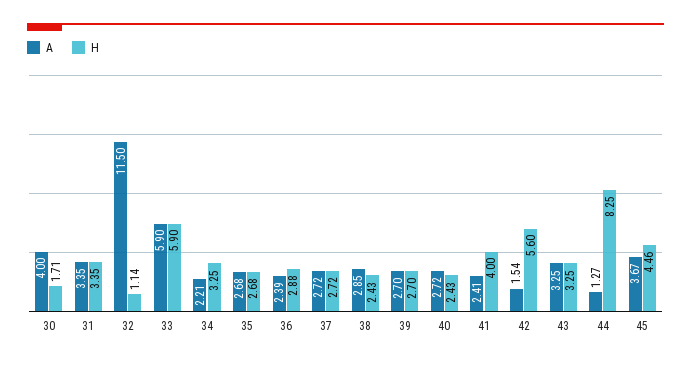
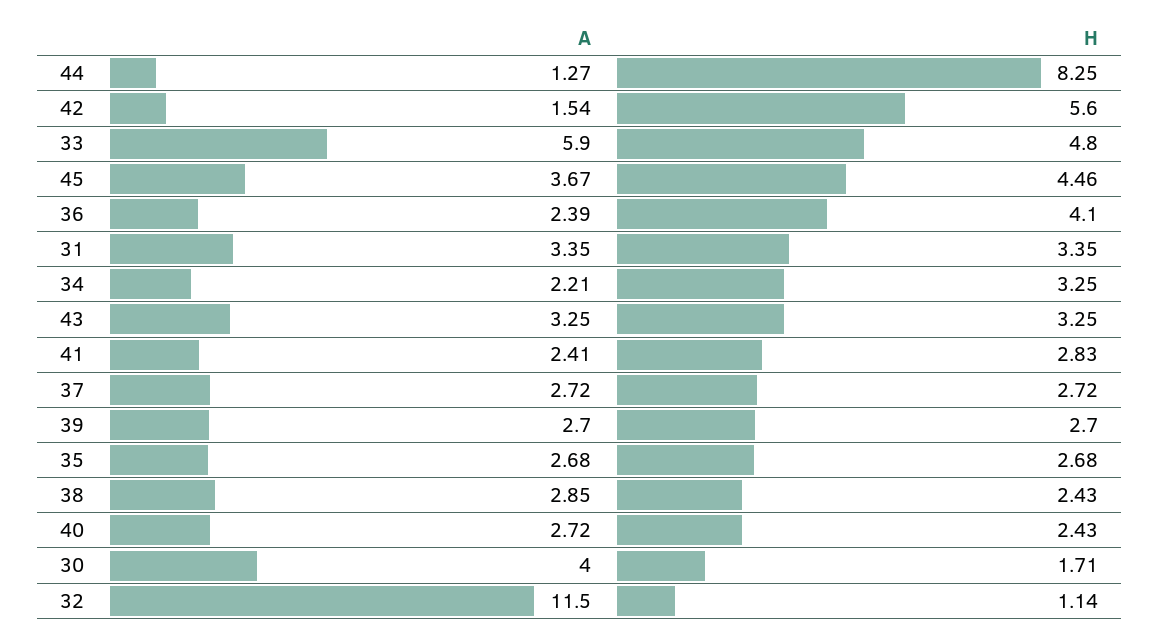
H, 33: 5.9 -> 4.8
H, 36: 2.88 -> 4.1
H, 41: 4 -> 2.83

